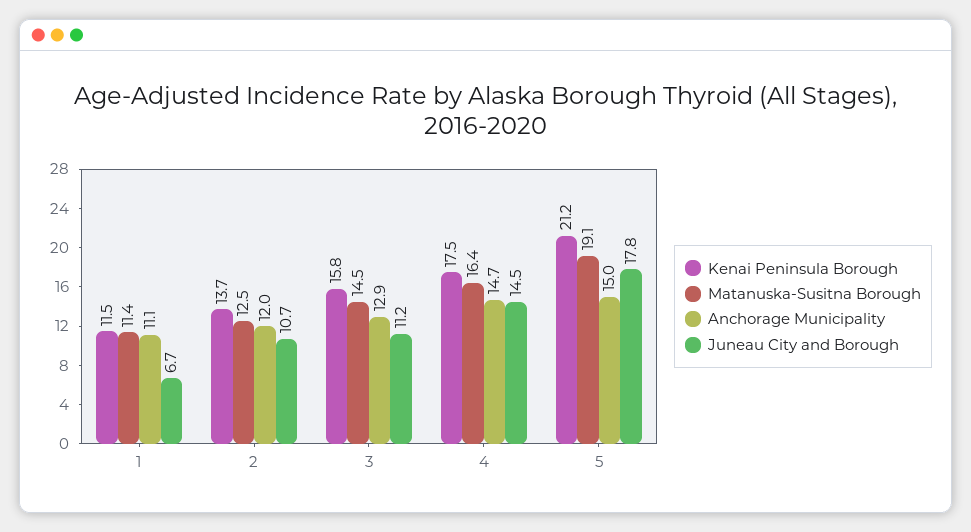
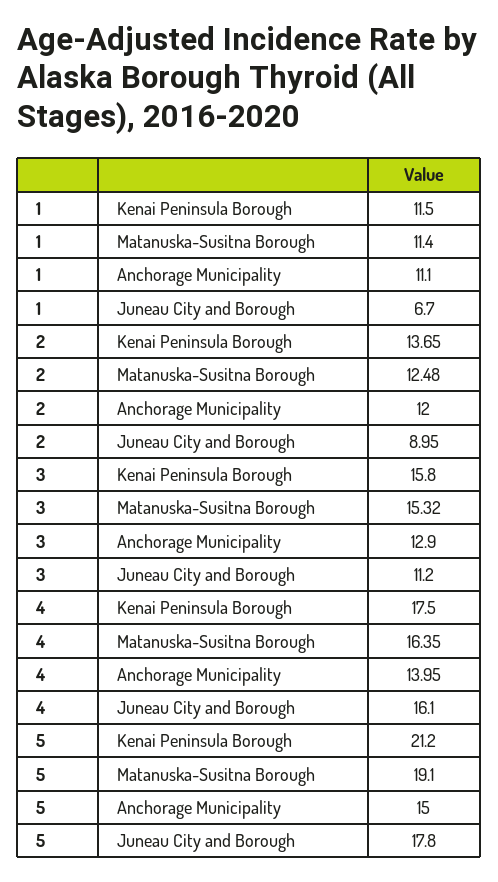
Juneau City and Borough, 2: 10.7 -> 8.95
Matanuska-Susitna Borough, 3: 14.5 -> 15.32
Anchorage Municipality, 4: 14.7 -> 13.95
Juneau City and Borough, 4: 14.5 -> 16.1

